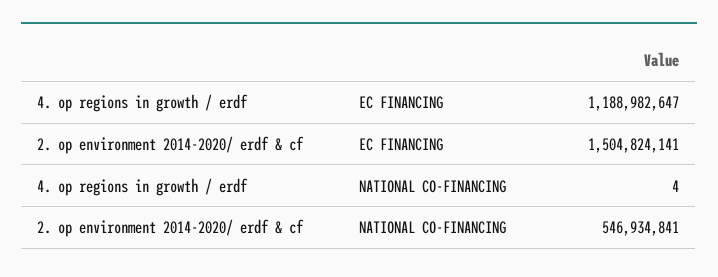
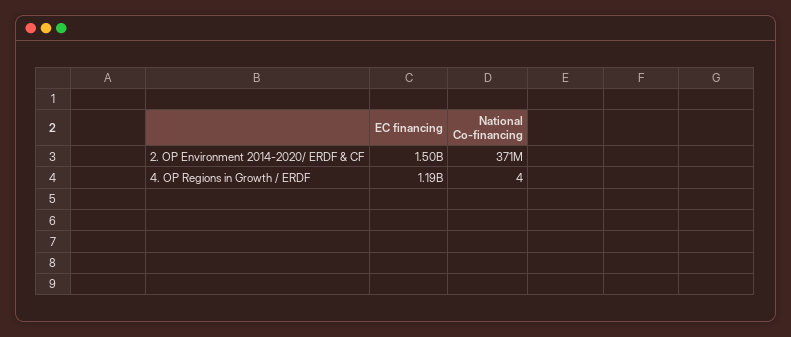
2. op environment 2014-2020/ erdf & cf, NATIONAL CO-FINANCING: 546934841 -> 371000000

